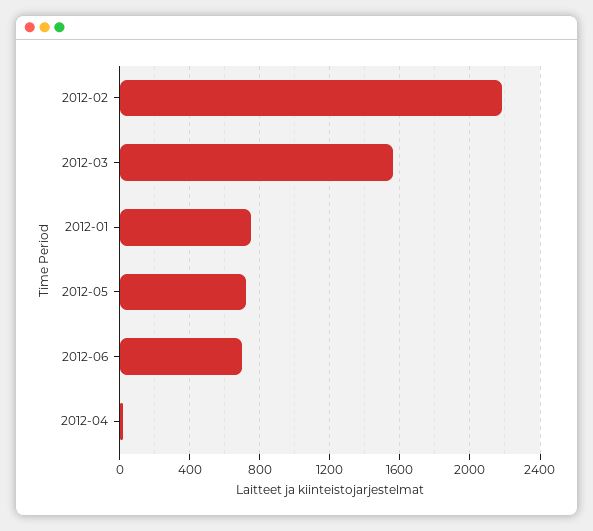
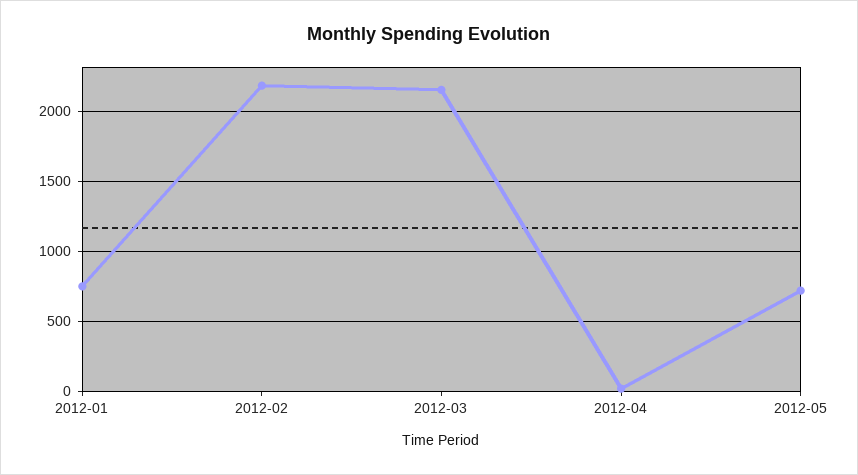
2012-03: 1550 -> 2150
2012-06: 700 -> none

